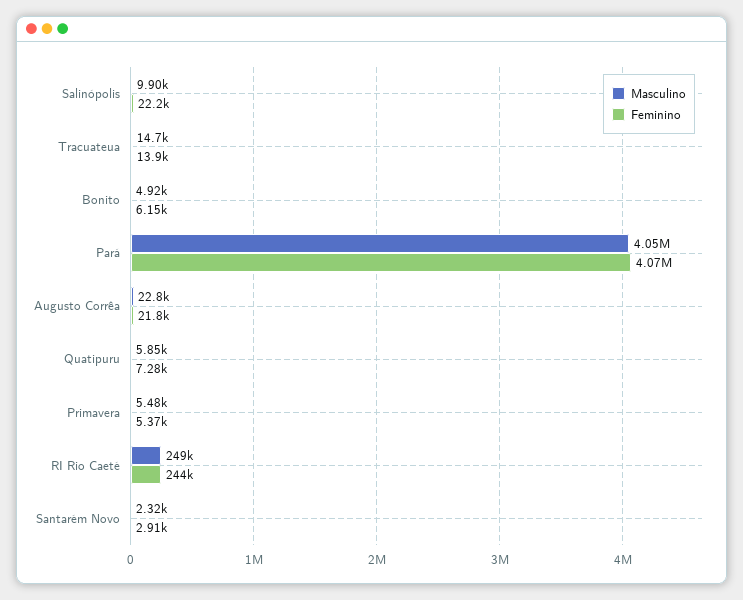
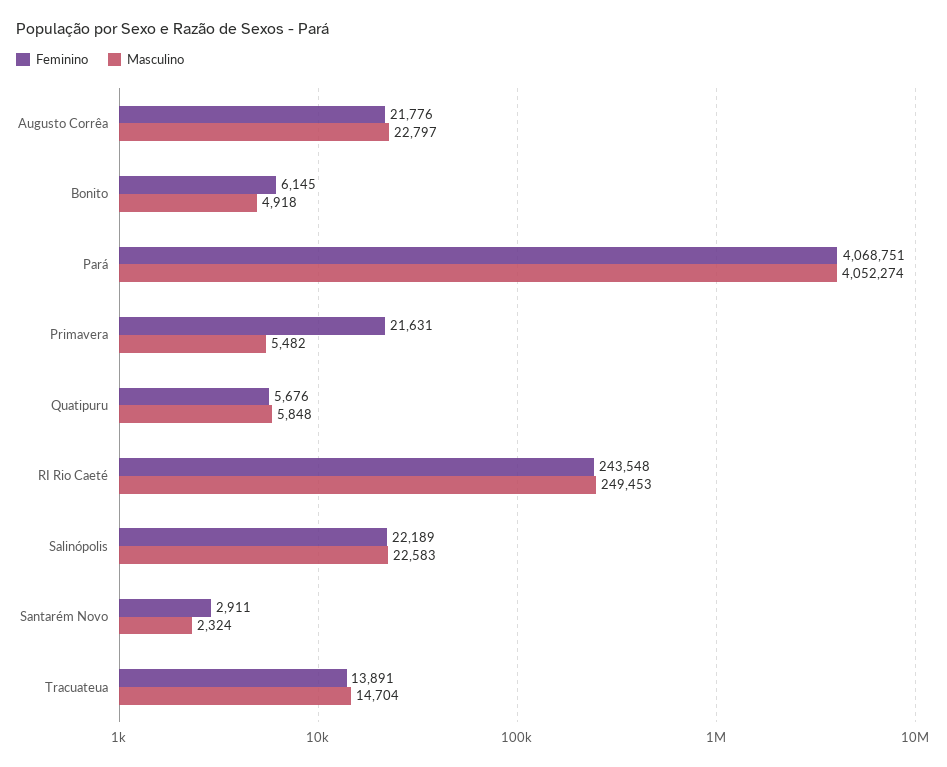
Masculino, Salinópolis: 9900 -> 22583
Feminino, Quatipuru: 7280 -> 5676
Feminino, Primavera: 5370 -> 21631

